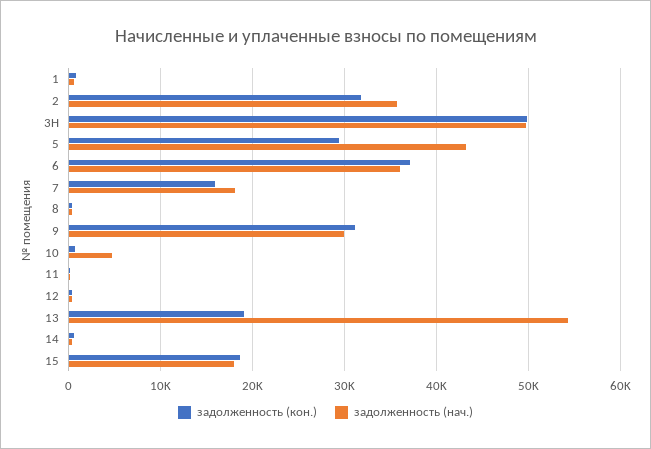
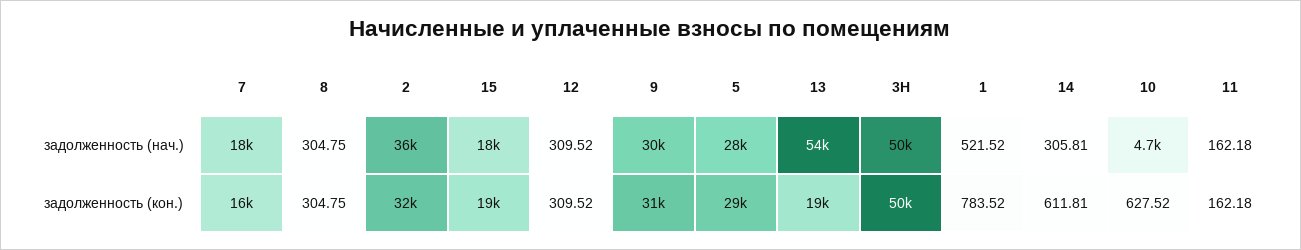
задолженность (нач.), 5: 43000 -> 28000
задолженность (кон.), 6: 37000 -> none
задолженность (нач.), 6: 36000 -> none

